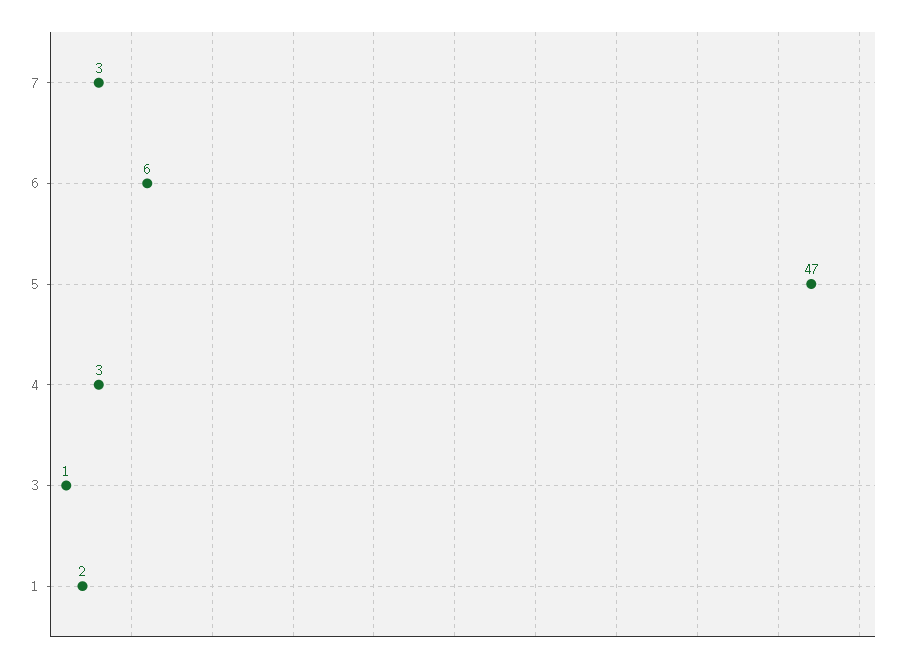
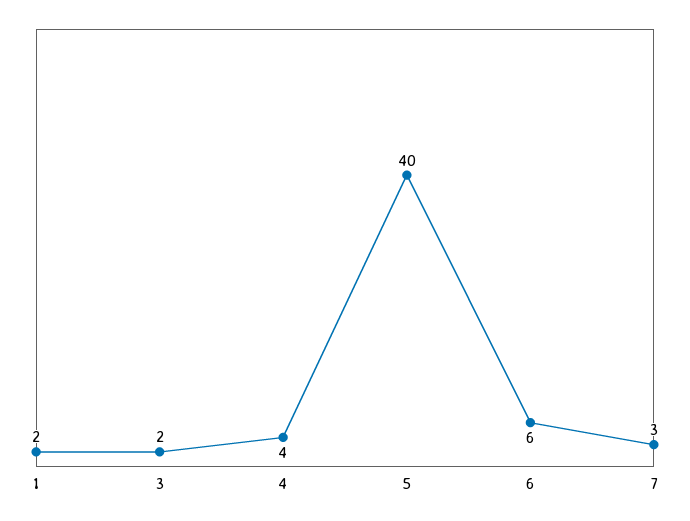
5: 47 -> 40
4: 3 -> 4
3: 1 -> 2

